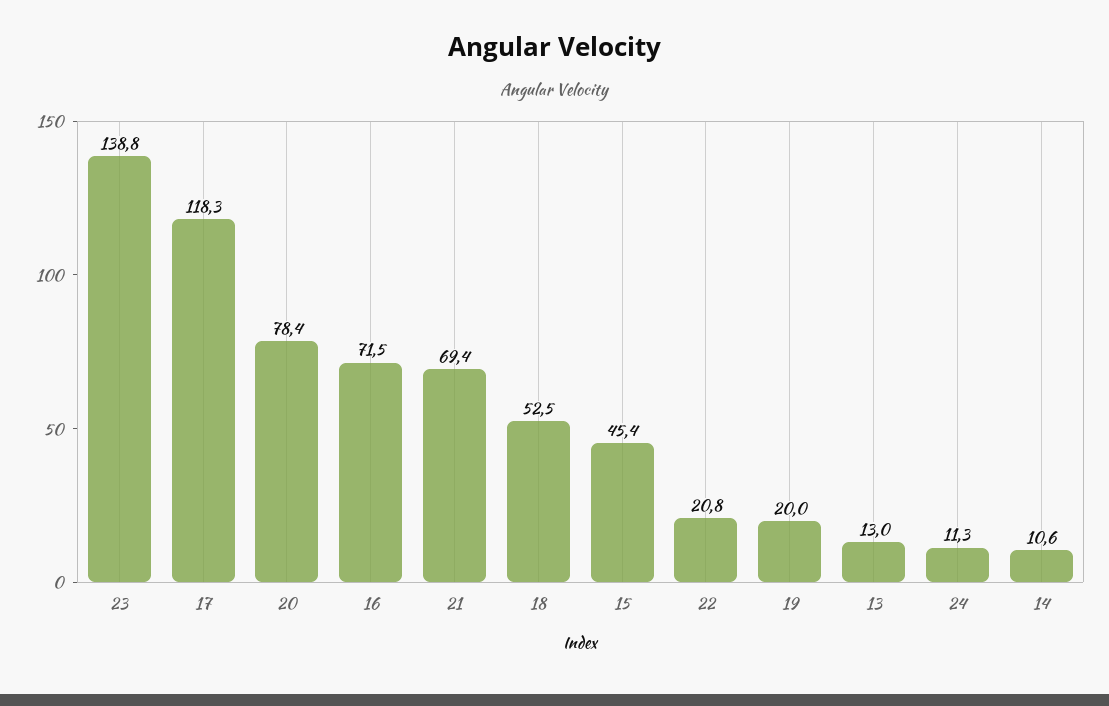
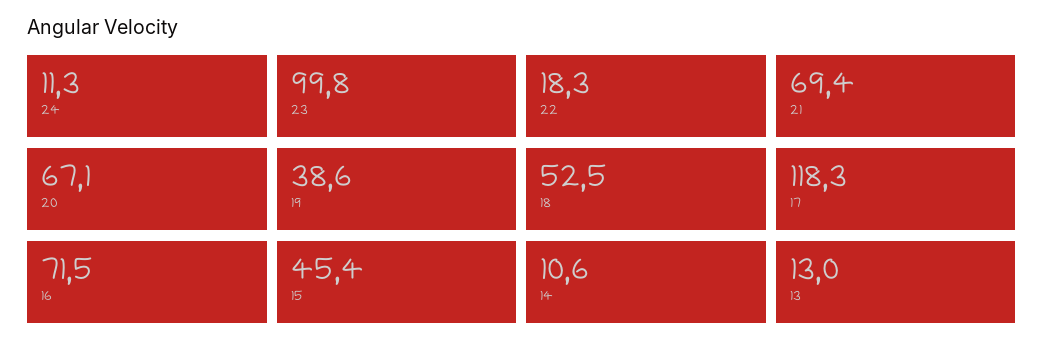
23: 138.8 -> 99.8
20: 78.4 -> 67.1
22: 20.8 -> 18.3
19: 20 -> 38.6

